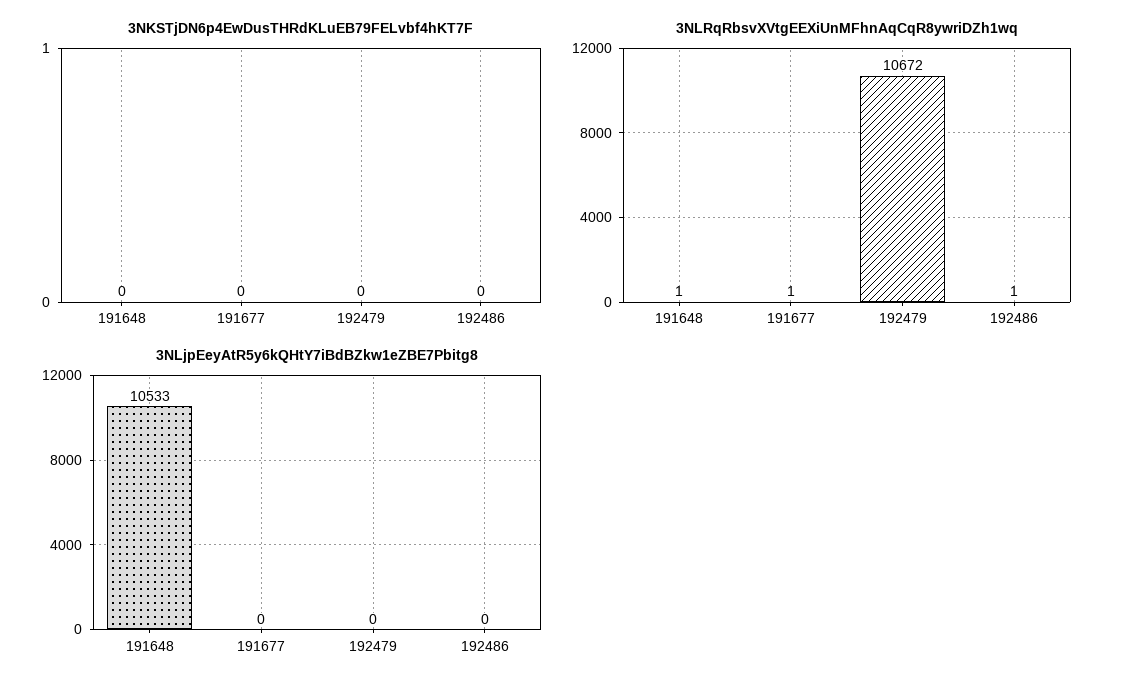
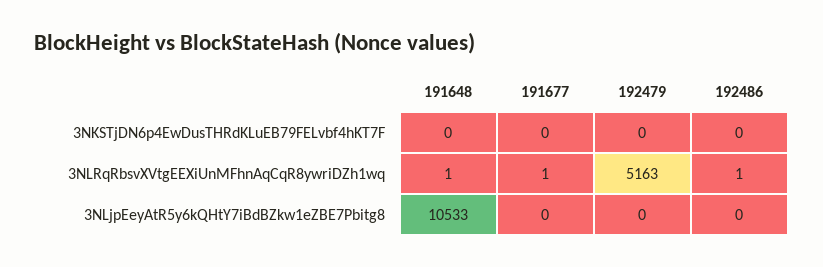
3NLRqRbsvXVtgEEXiUnMFhnAqCqR8ywriDZh1wq, 192479: 10672 -> 5163

